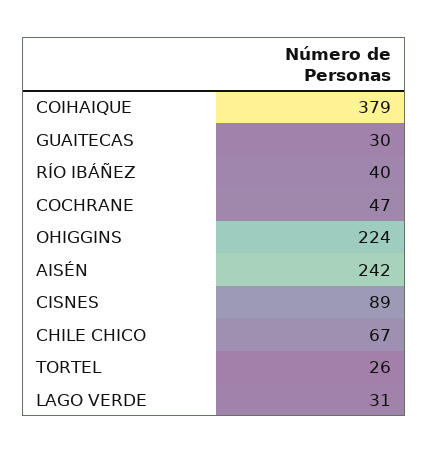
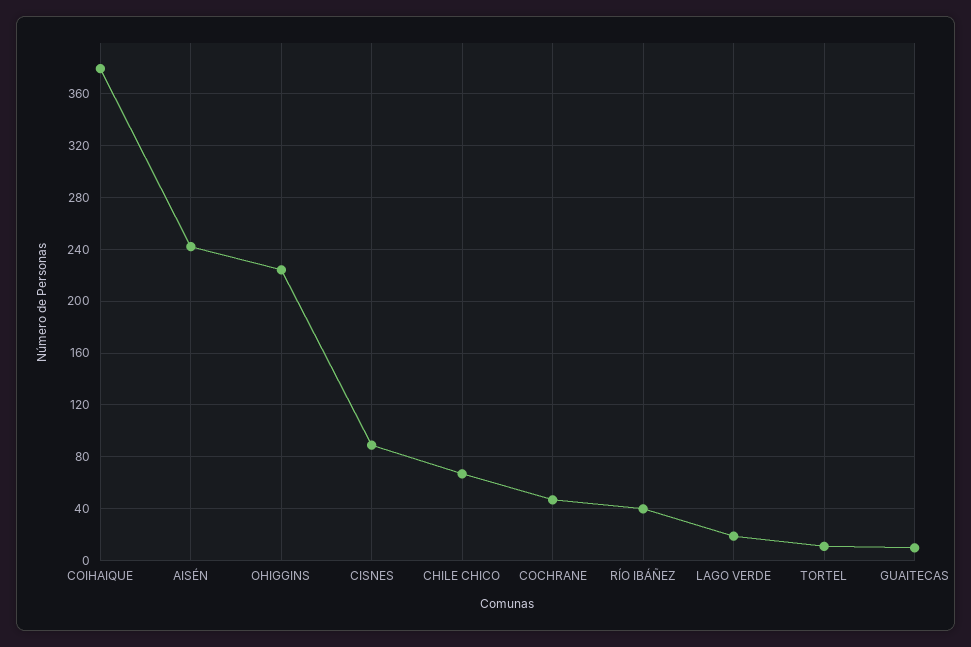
GUAITECAS: 30 -> 10
TORTEL: 26 -> 10
LAGO VERDE: 31 -> 20

